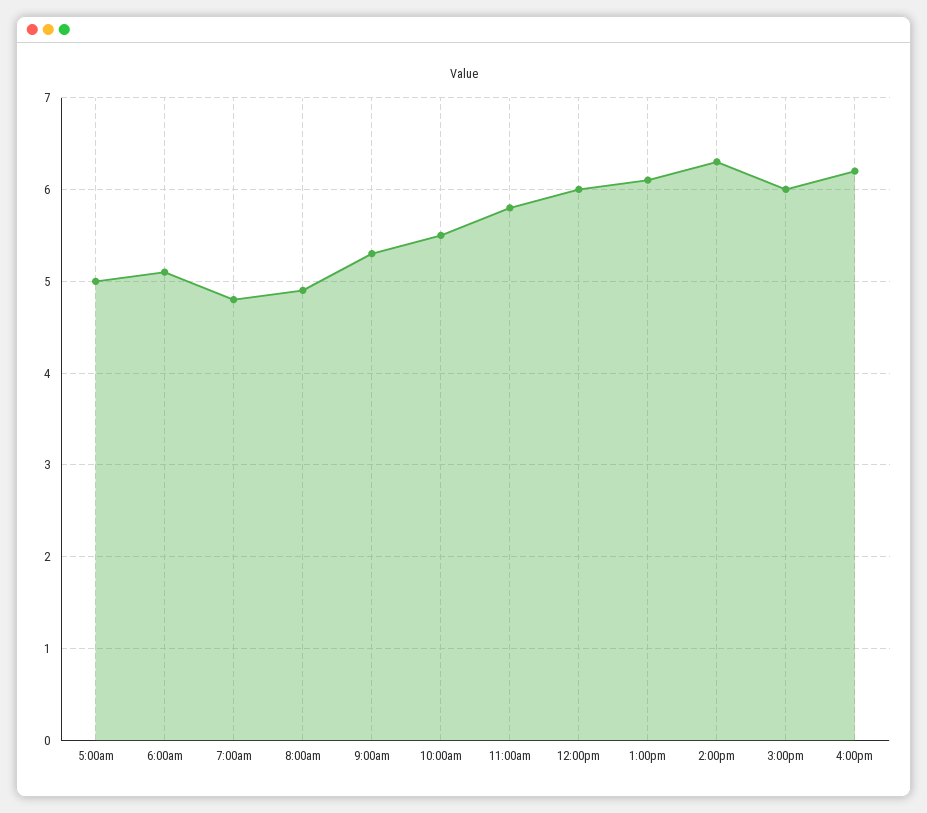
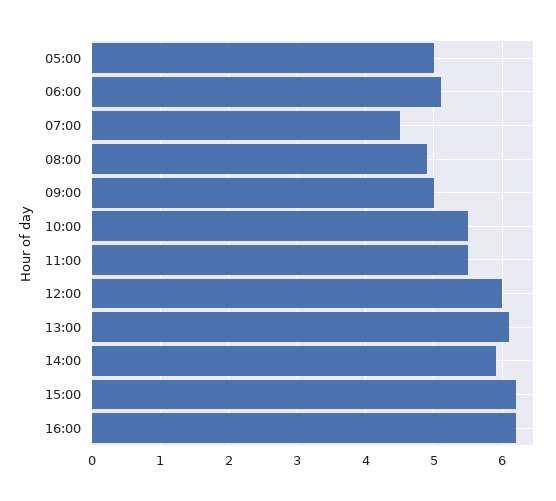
7:00am: 4.8 -> 4.5
9:00am: 5.3 -> 5
11:00am: 5.8 -> 5.5
2:00pm: 6.3 -> 5.9
3:00pm: 6 -> 6.2

